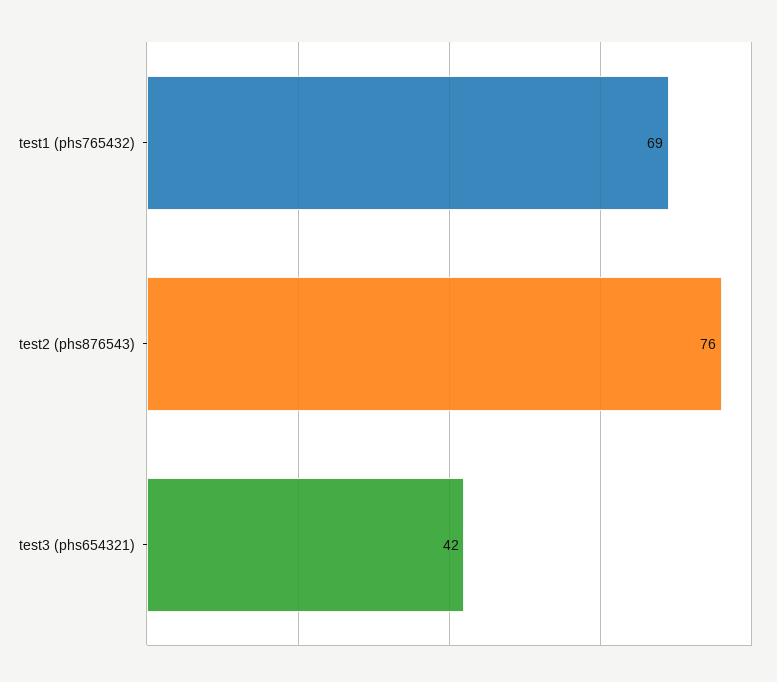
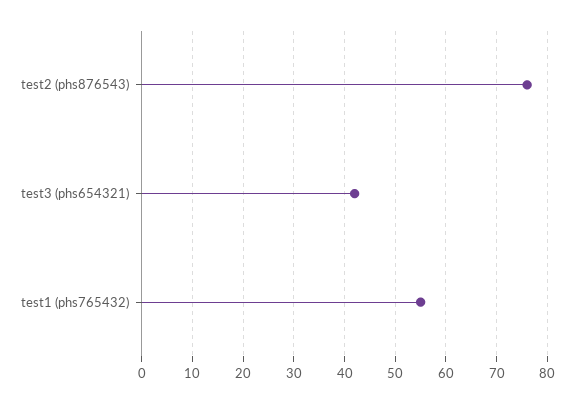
test1 (phs765432): 69 -> 55

